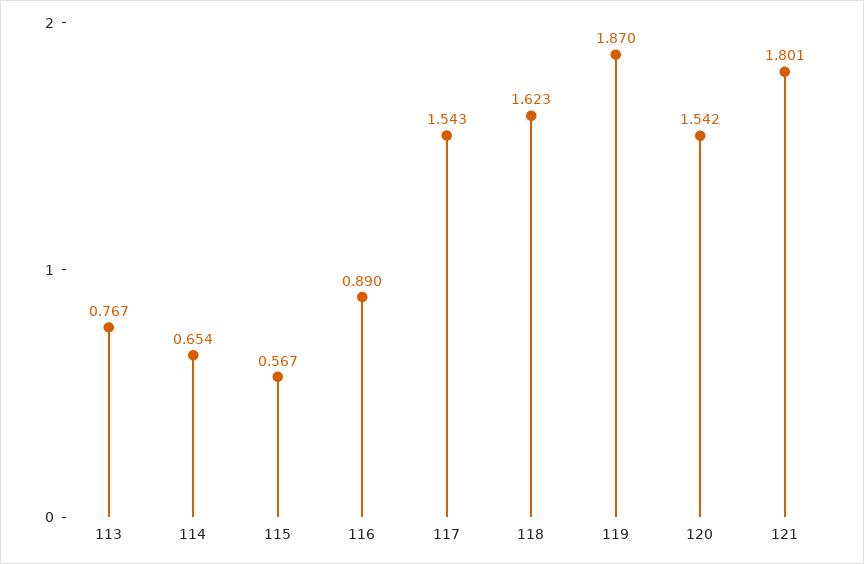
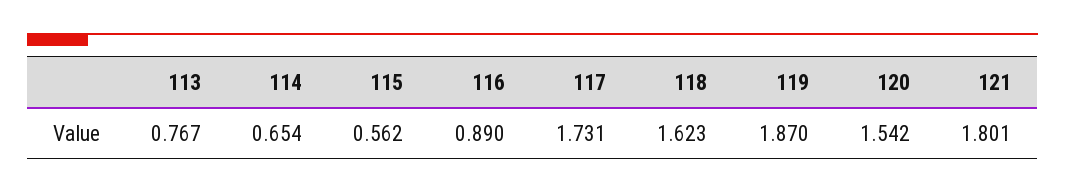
115: 0.567 -> 0.562
117: 1.543 -> 1.731

